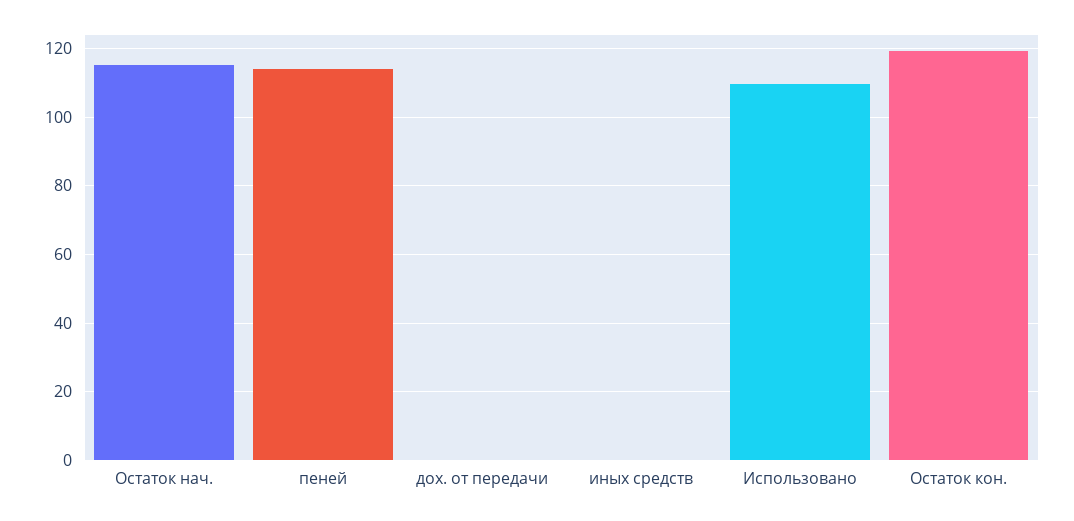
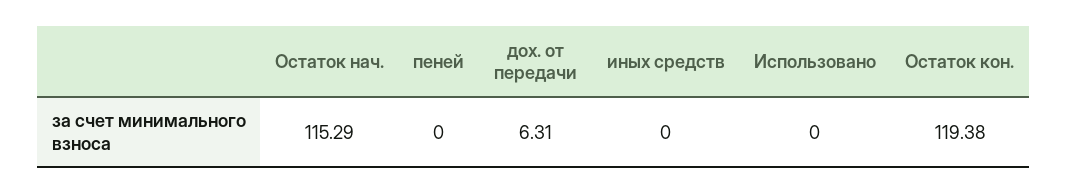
пеней: 114 -> 0
дох. от передачи: 0 -> 6.31
Использовано: 110 -> 0

